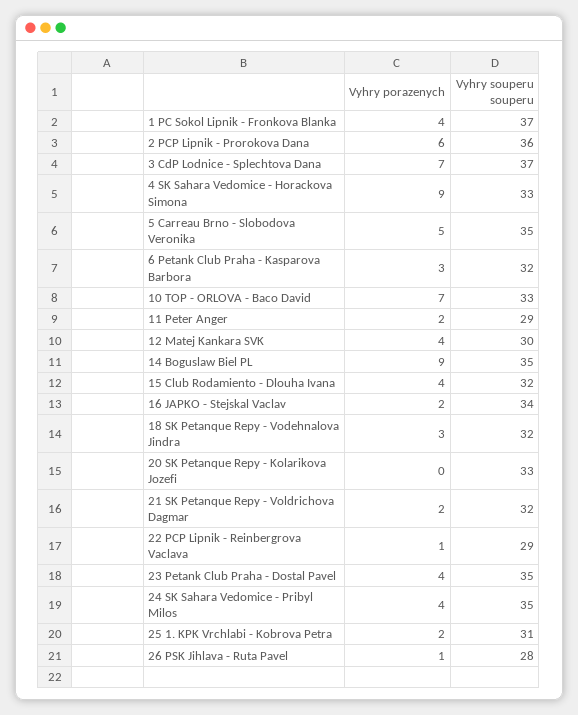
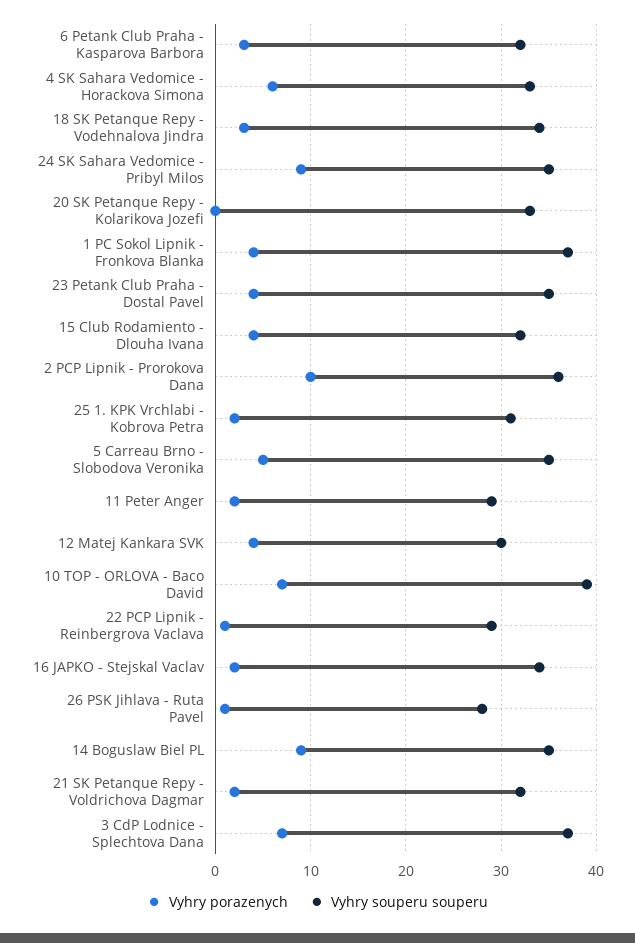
Vyhry porazenych, 2 PCP Lipnik - Prorokova Dana: 6 -> 10
Vyhry porazenych, 4 SK Sahara Vedomice - Horackova Simona: 9 -> 6
Vyhry souperu souperu, 10 TOP - ORLOVA - Baco David: 33 -> 39
Vyhry souperu souperu, 18 SK Petanque Repy - Vodehnalova Jindra: 32 -> 34
Vyhry porazenych, 24 SK Sahara Vedomice - Pribyl Milos: 4 -> 9

